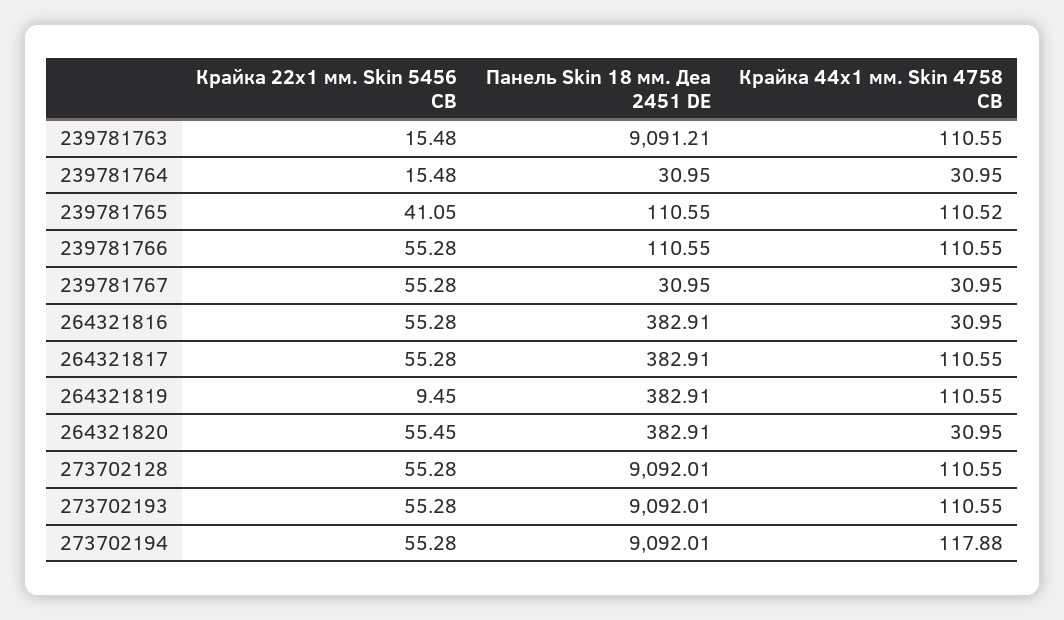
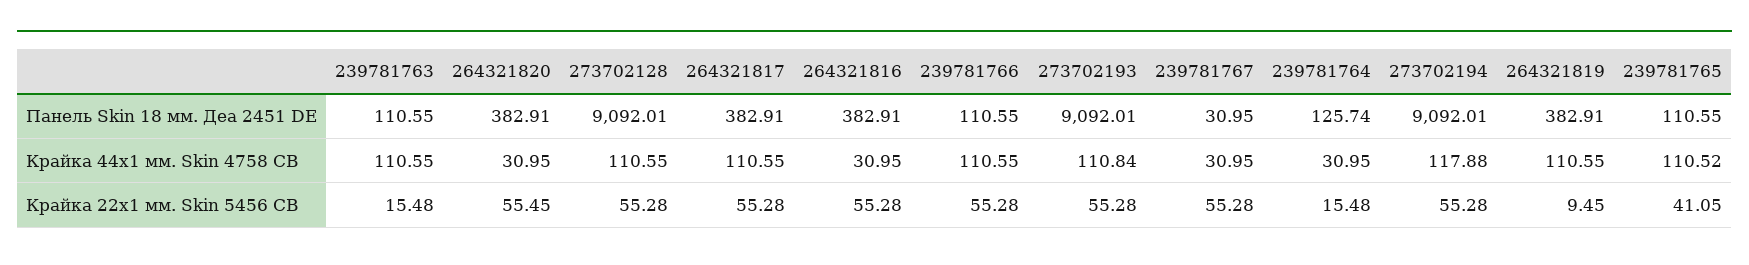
Панель Skin 18 мм. Деа 2451 DE, 239781763: 9091.21 -> 110.55
Панель Skin 18 мм. Деа 2451 DE, 239781764: 30.95 -> 125.74
Крайка 44x1 мм. Skin 4758 CB, 273702193: 110.55 -> 110.84

